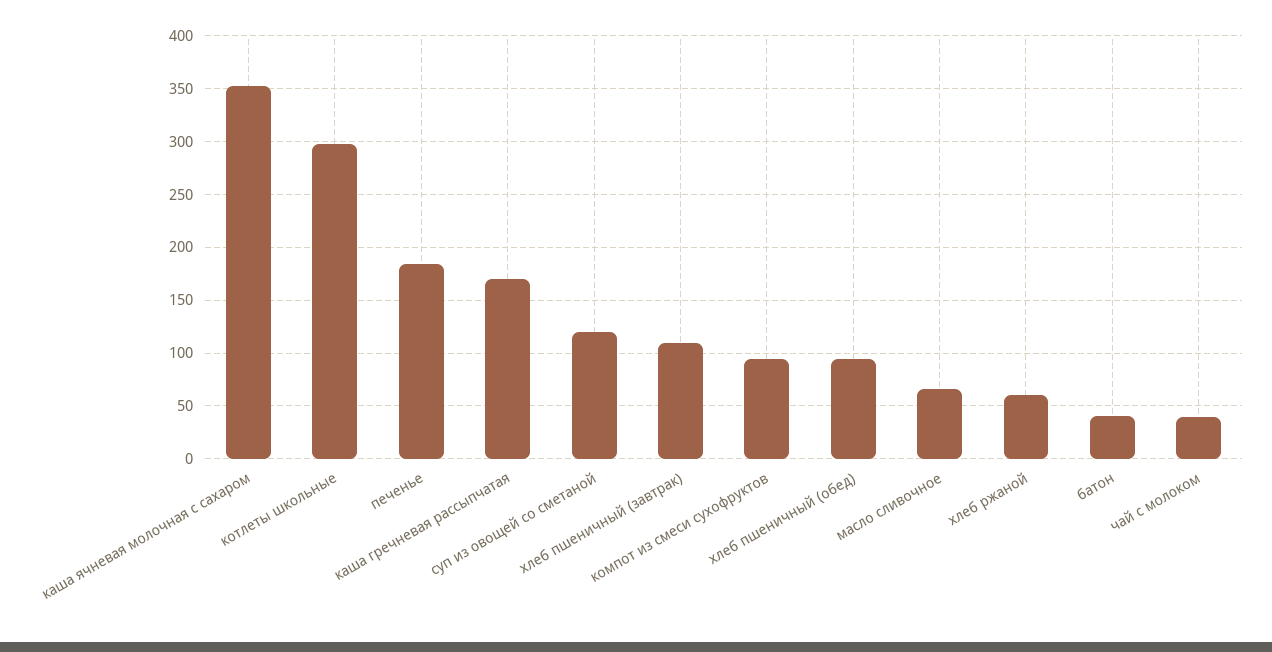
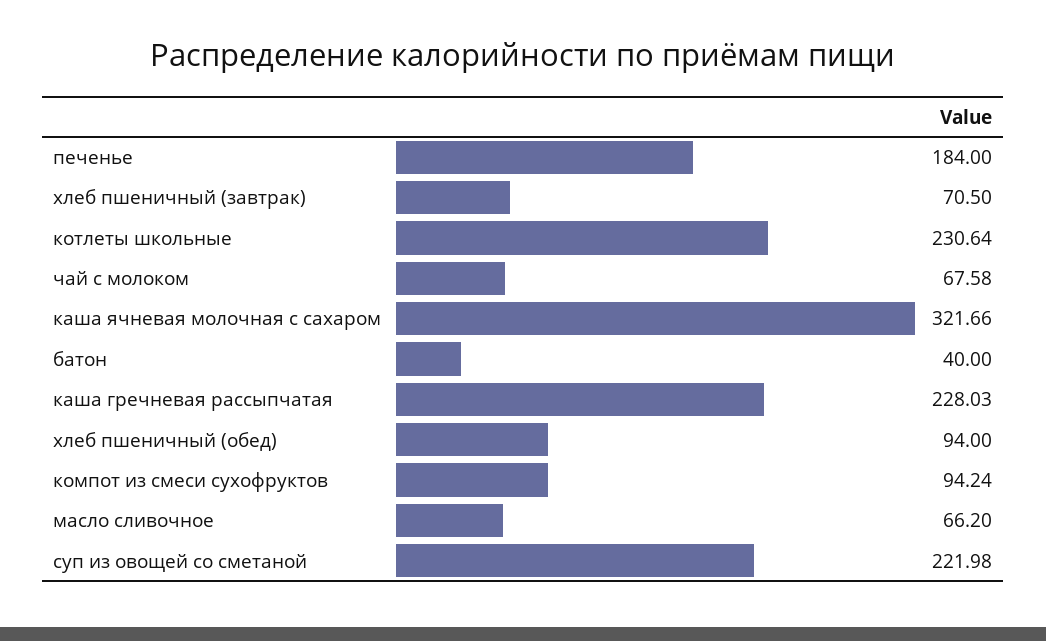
каша ячневая молочная с сахаром: 350 -> 321.66
котлеты школьные: 300 -> 230.64
каша гречневая рассыпчатая: 170 -> 228.03
суп из овощей со сметаной: 120 -> 221.98
хлеб пшеничный (завтрак): 110 -> 70.5
хлеб ржаной: 60 -> none
чай с молоком: 40 -> 67.58

